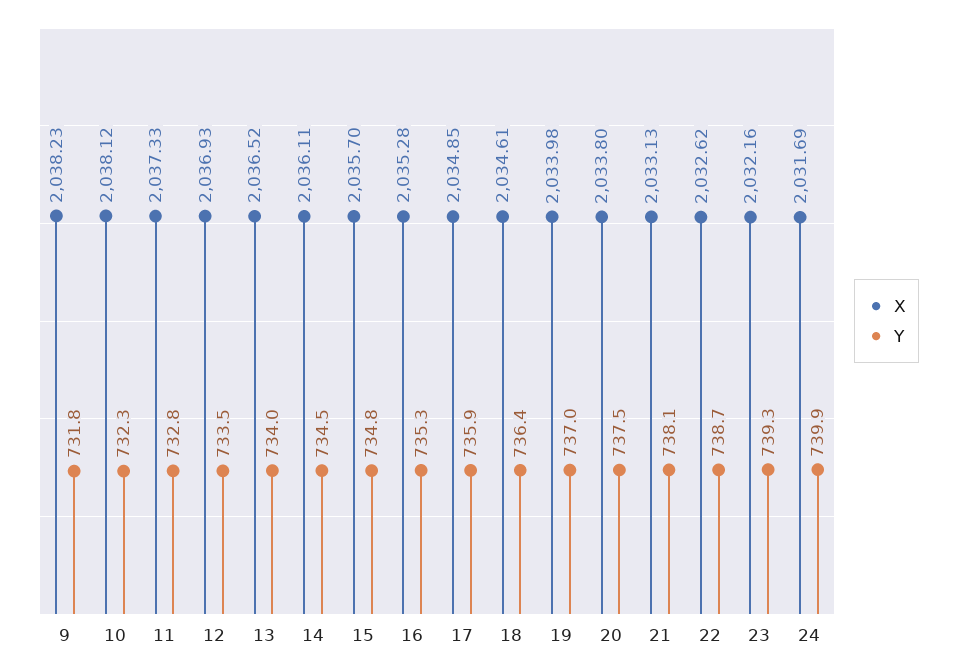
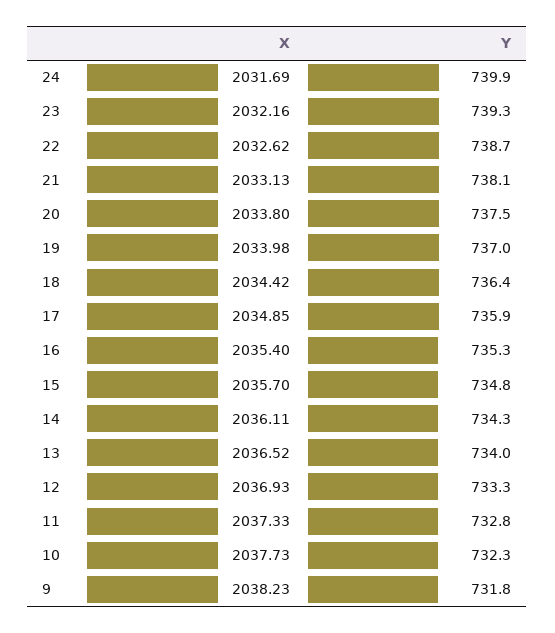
X, 10: 2038.12 -> 2037.73
Y, 12: 733.5 -> 733.3
Y, 14: 734.5 -> 734.3
X, 16: 2035.28 -> 2035.4
X, 18: 2034.61 -> 2034.42

